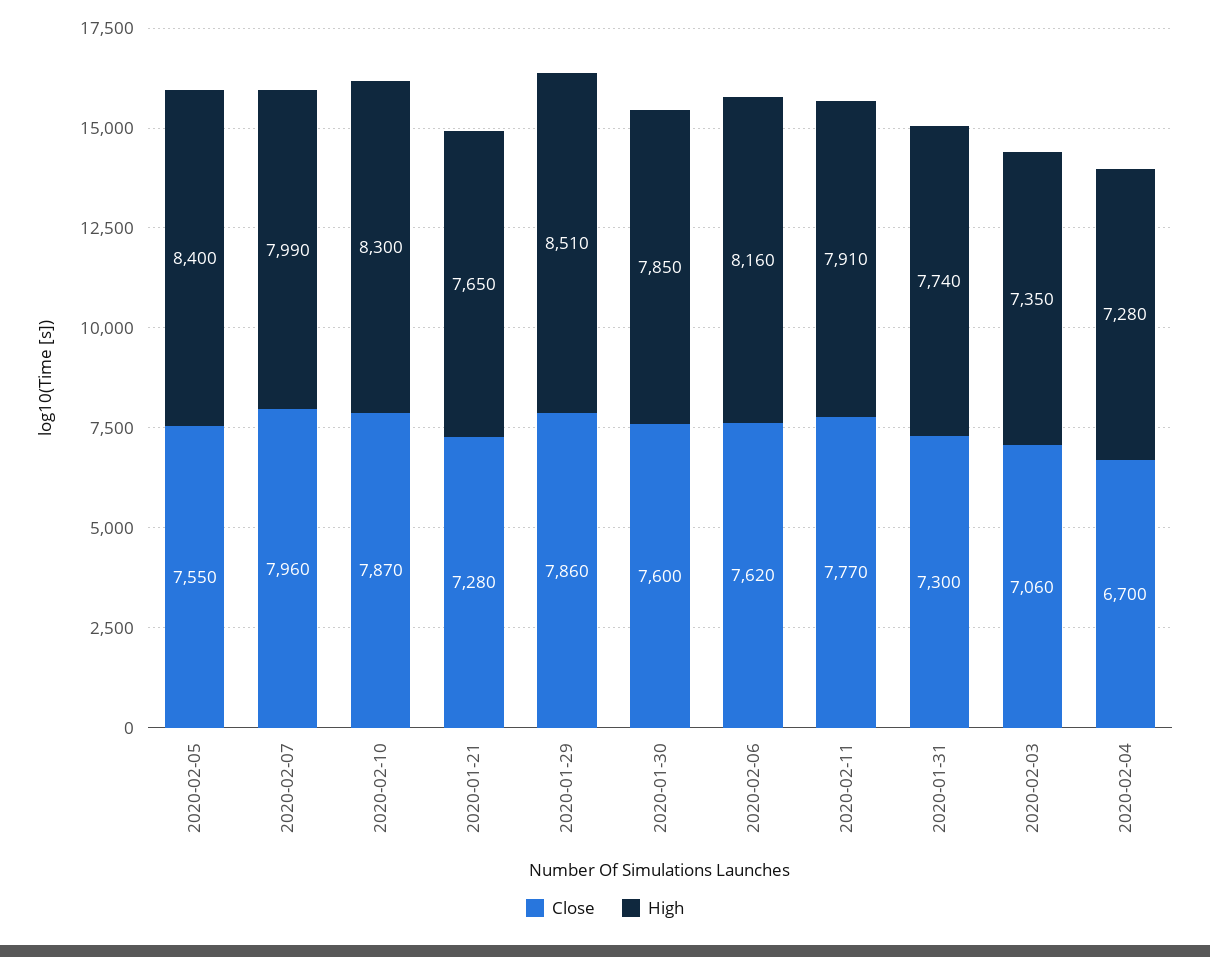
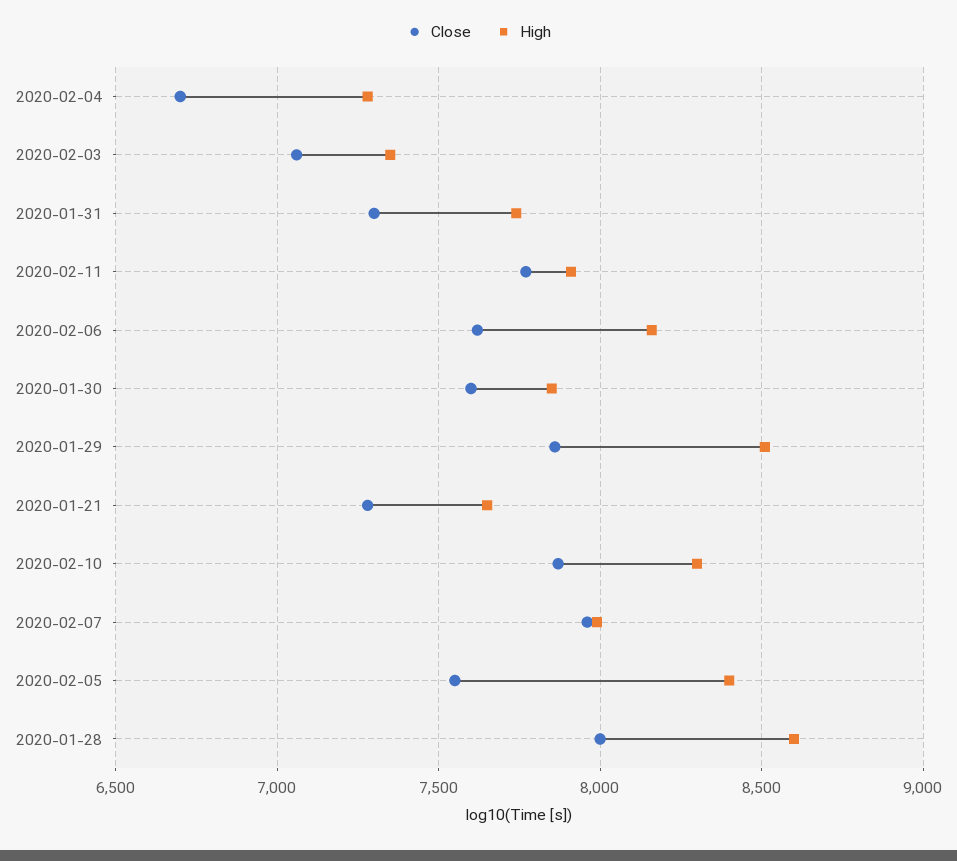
Close, 2020-01-28: none -> 8000
High, 2020-01-28: none -> 8600

